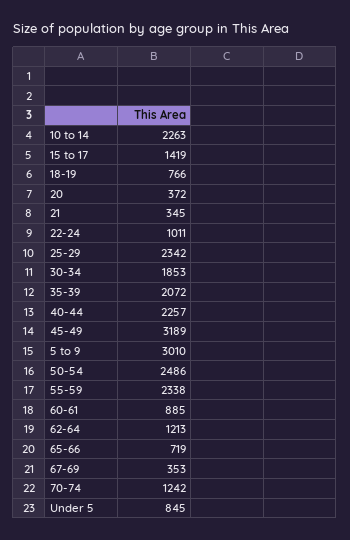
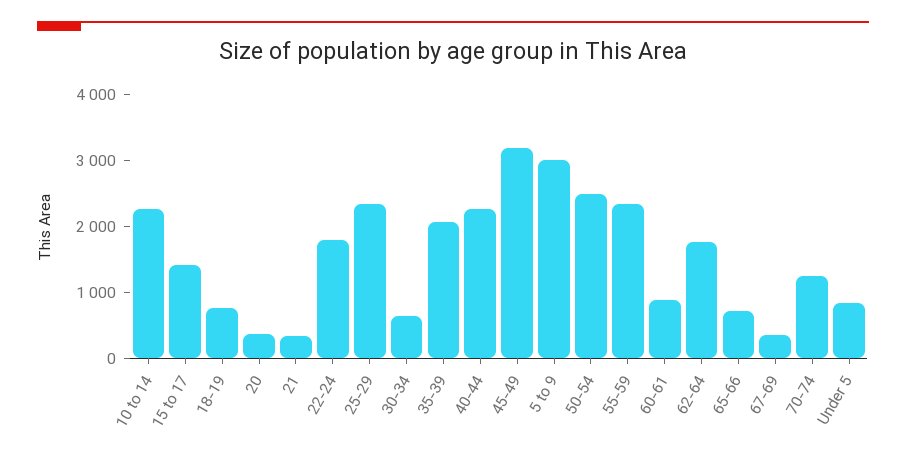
22-24: 1011 -> 1800
30-34: 1853 -> 600
62-64: 1213 -> 1800

